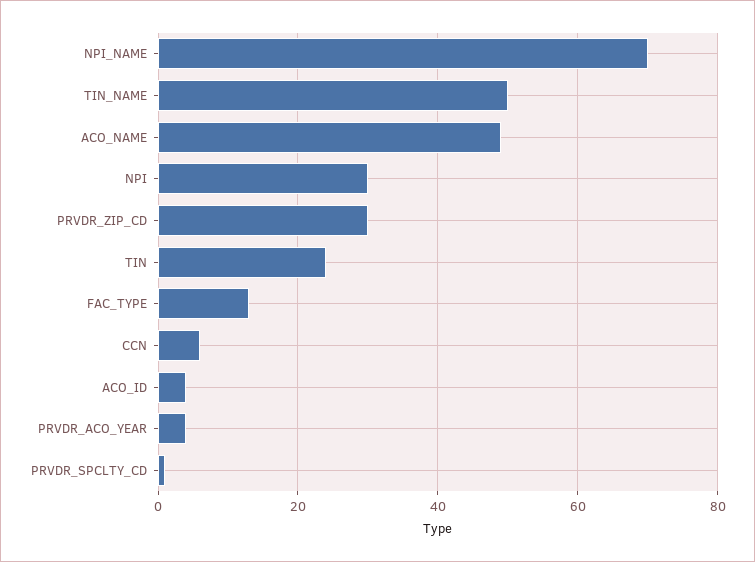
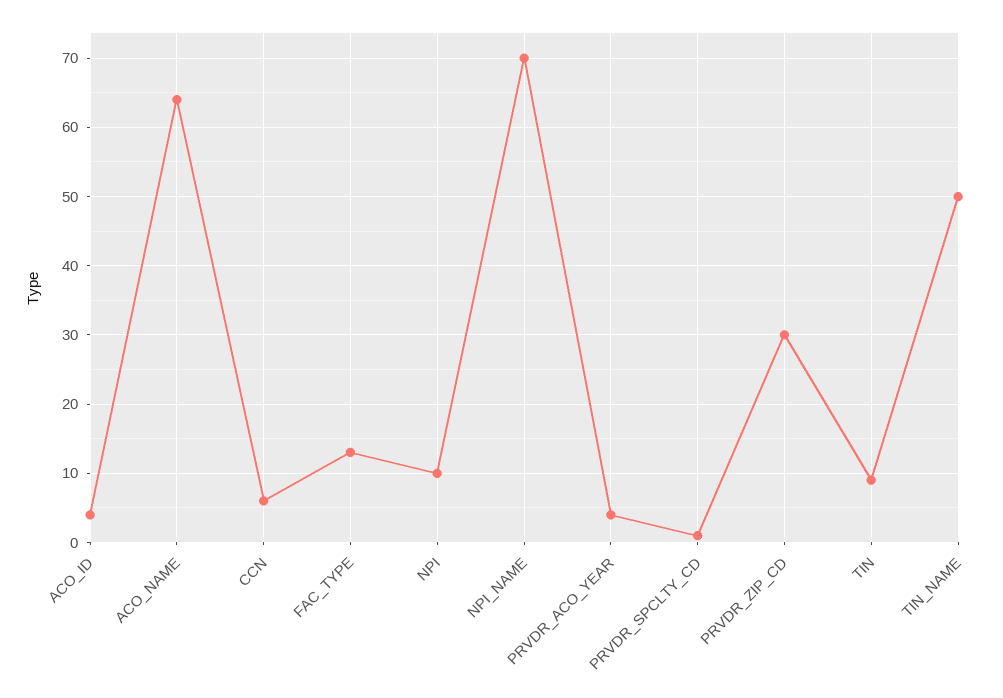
ACO_NAME: 50 -> 64
NPI: 30 -> 10
TIN: 25 -> 9

